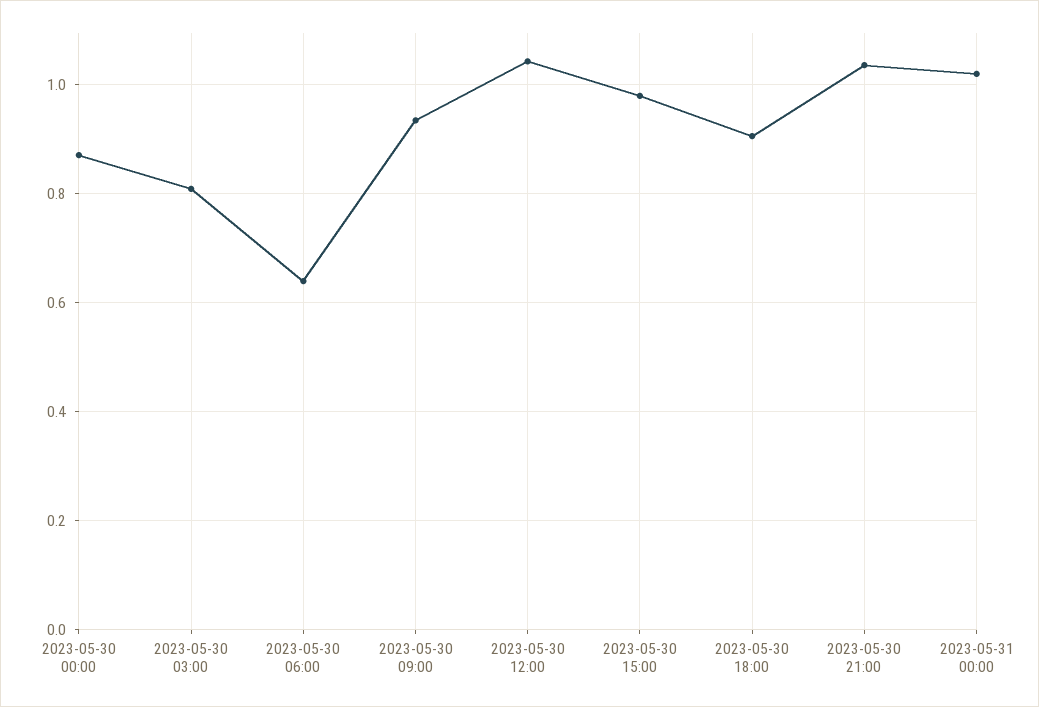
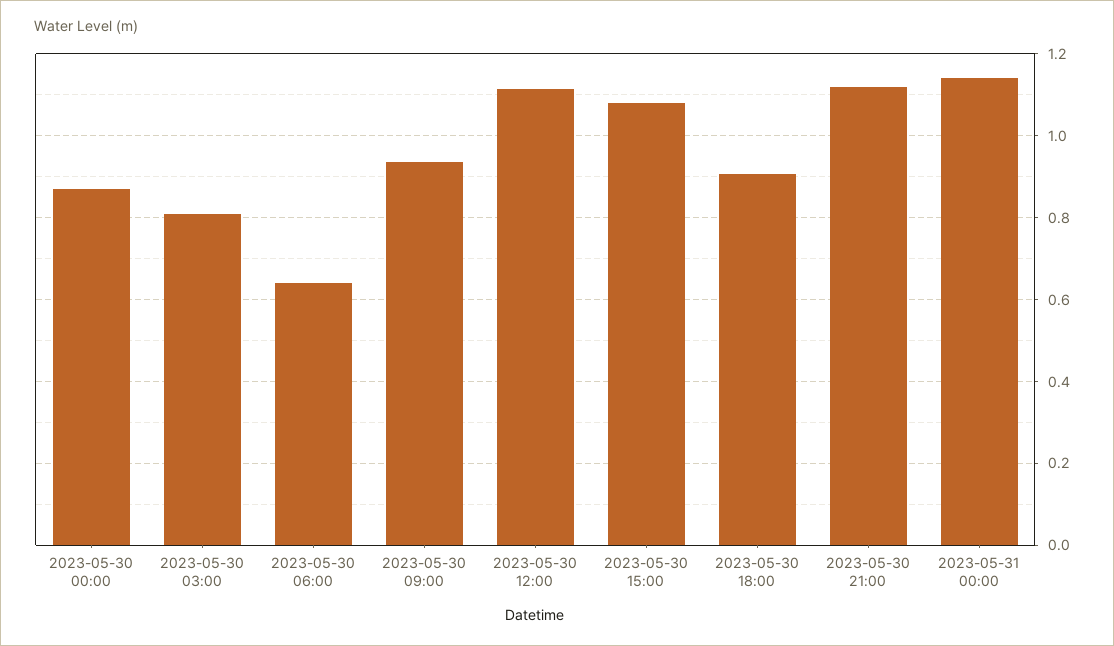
2023-05-30 12:00: 1.04 -> 1.12
2023-05-30 15:00: 0.98 -> 1.08
2023-05-30 21:00: 1.04 -> 1.12
2023-05-31 00:00: 1.02 -> 1.14

